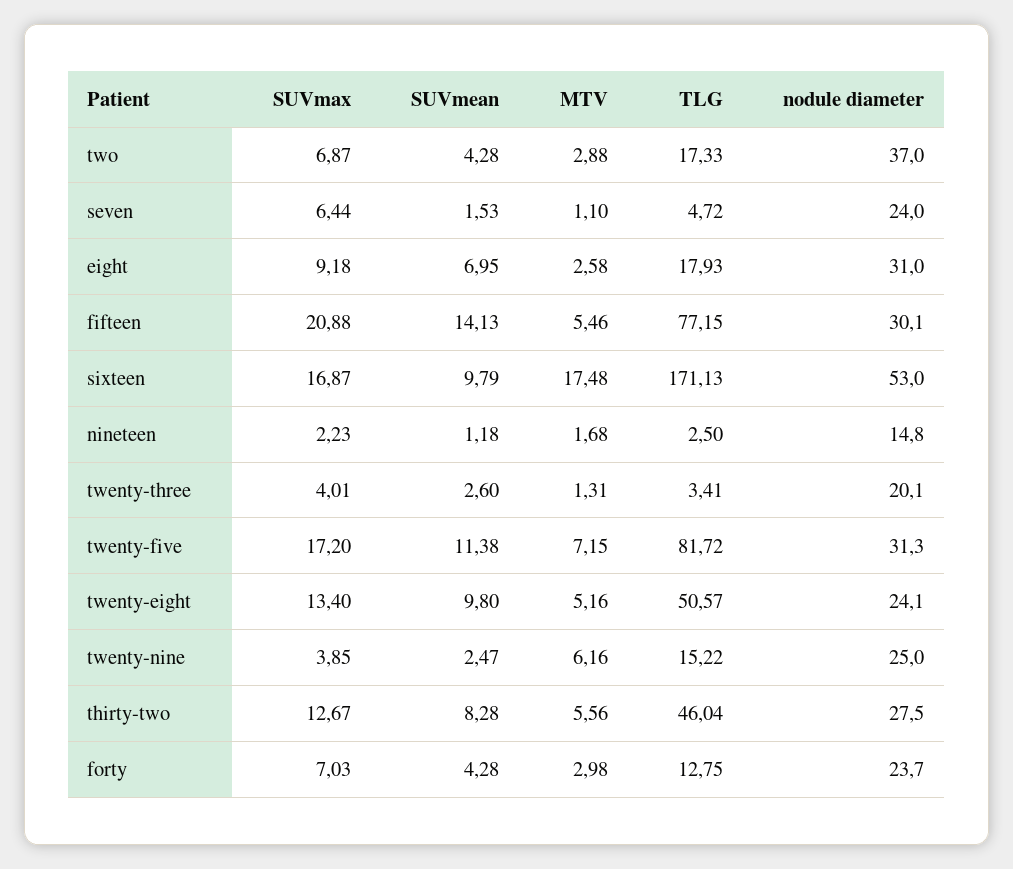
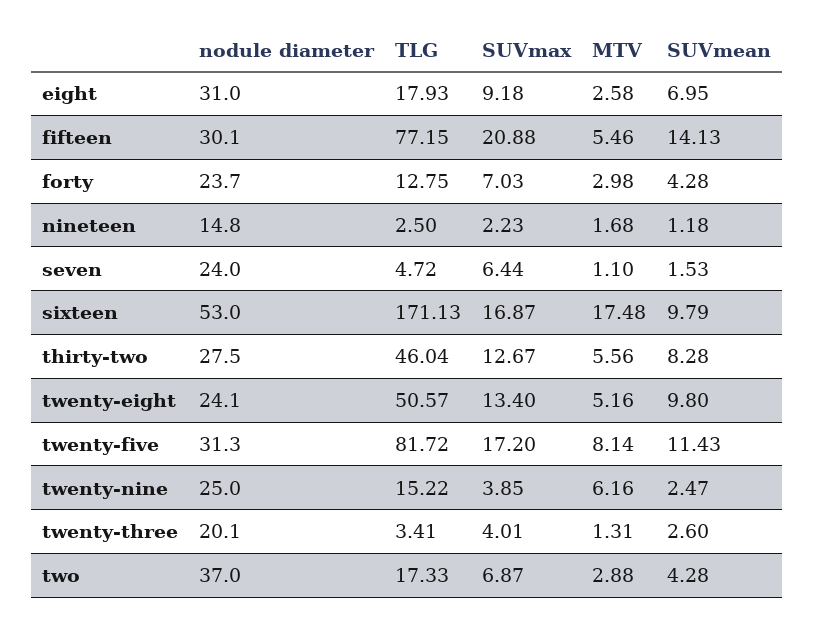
SUVmean, twenty-five: 11.38 -> 11.43
MTV, twenty-five: 7.15 -> 8.14

